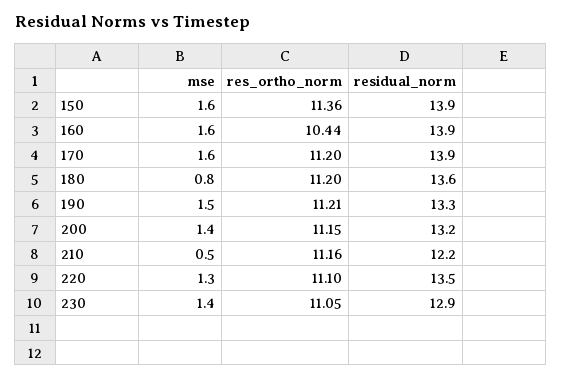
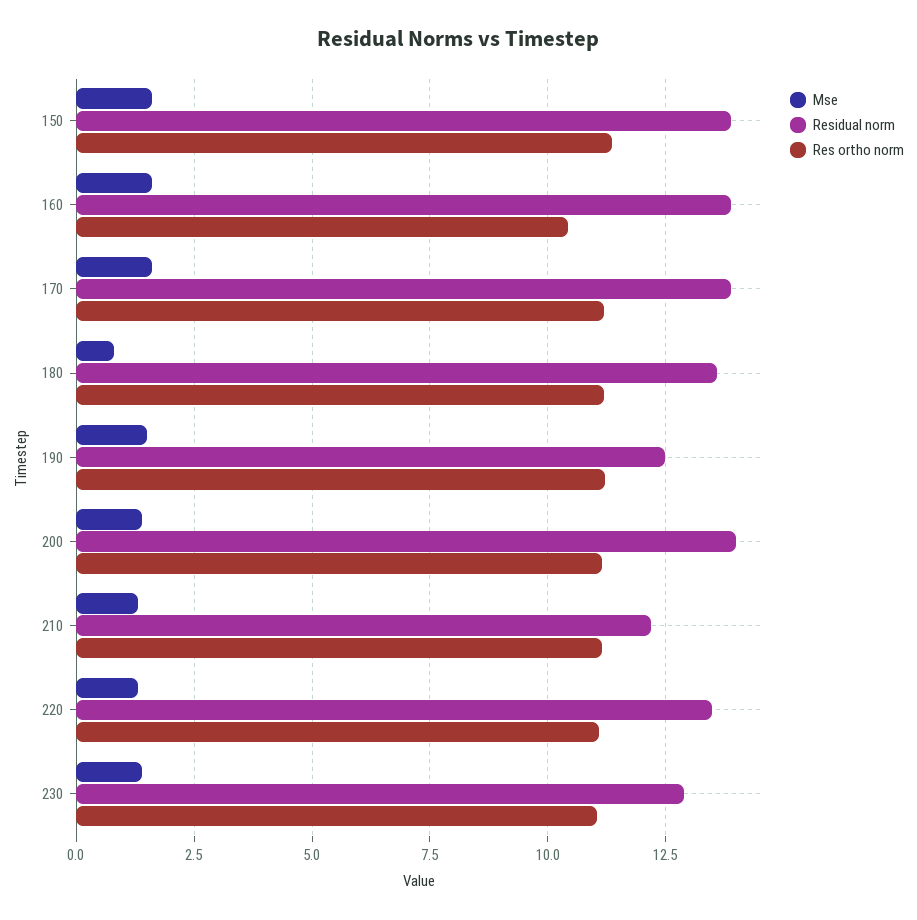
residual_norm, 190: 13.3 -> 12.5
residual_norm, 200: 13.2 -> 14
mse, 210: 0.5 -> 1.25

